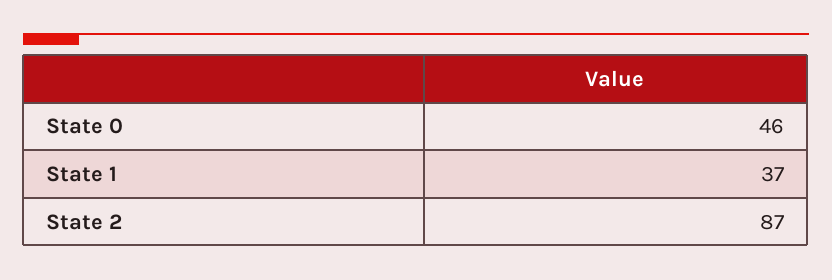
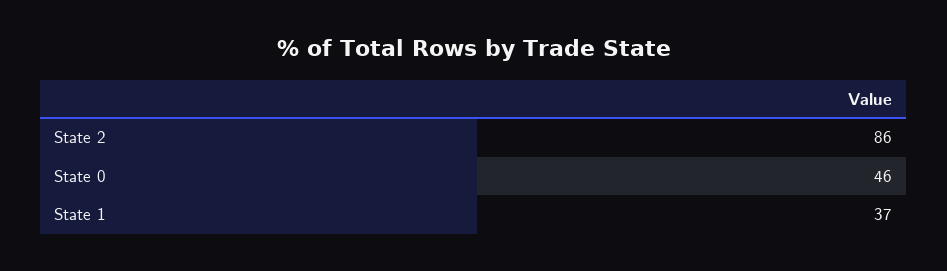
State 2: 87 -> 86

